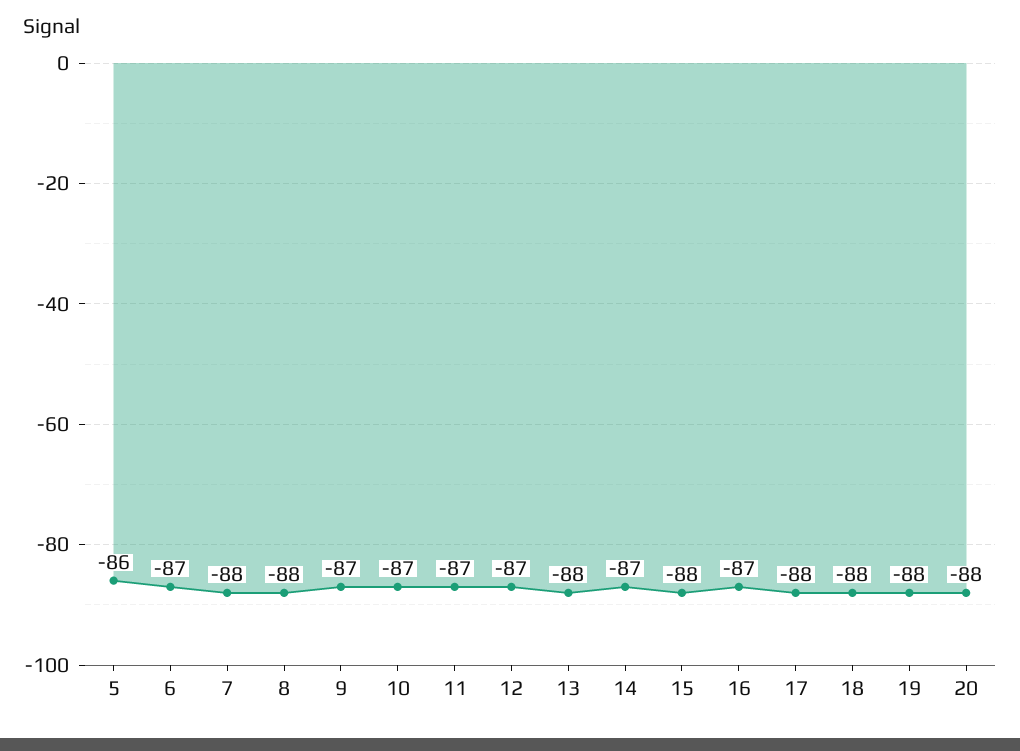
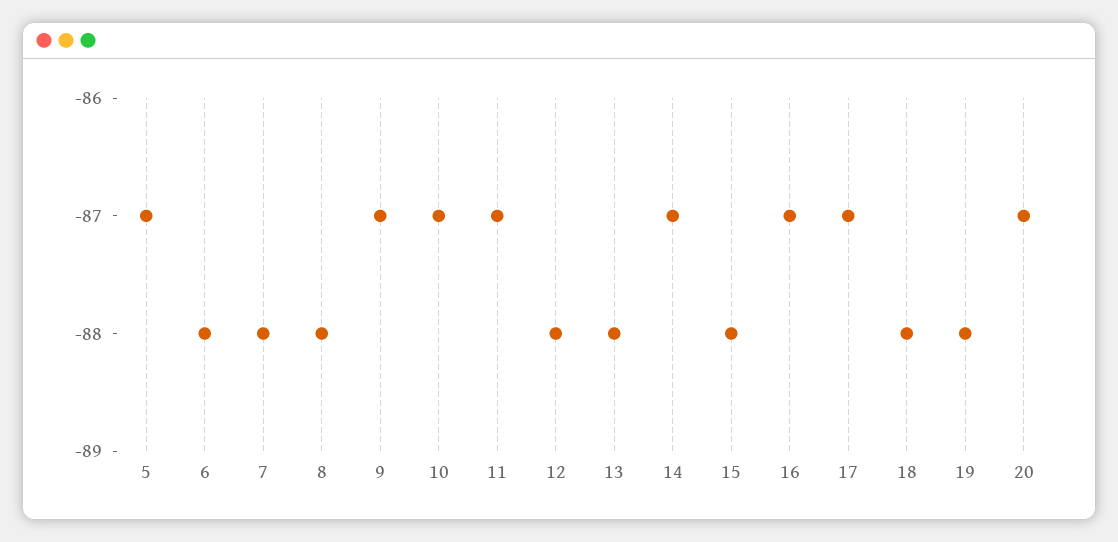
5: -86 -> -87
6: -87 -> -88
12: -87 -> -88
17: -88 -> -87
20: -88 -> -87

